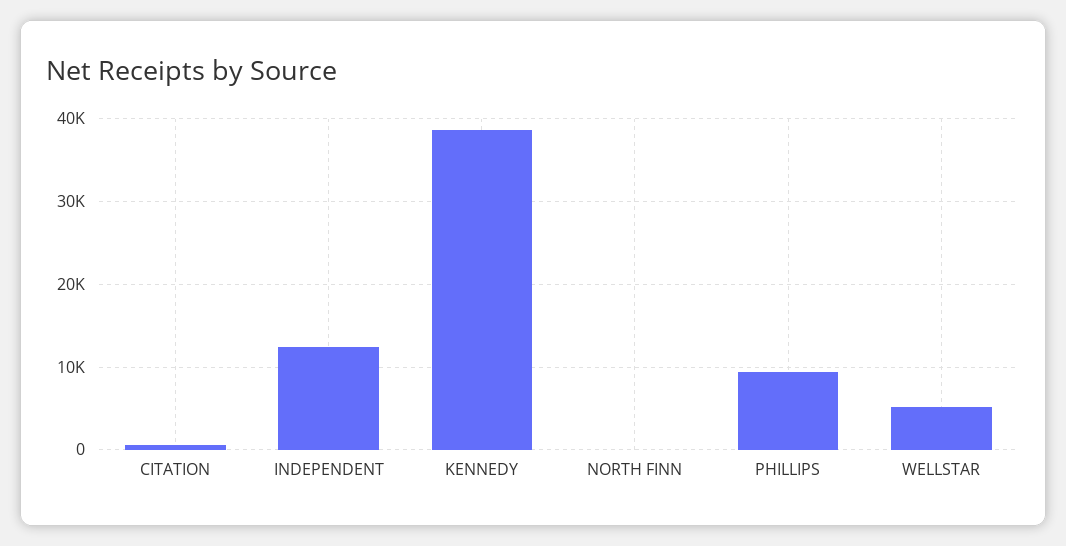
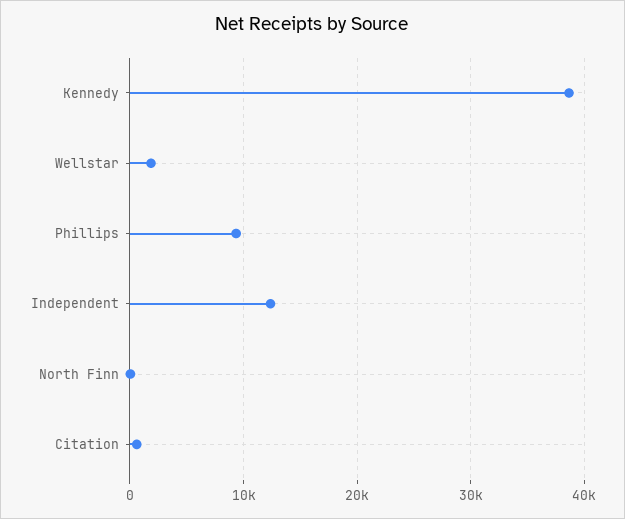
WELLSTAR: 5000 -> 2000

